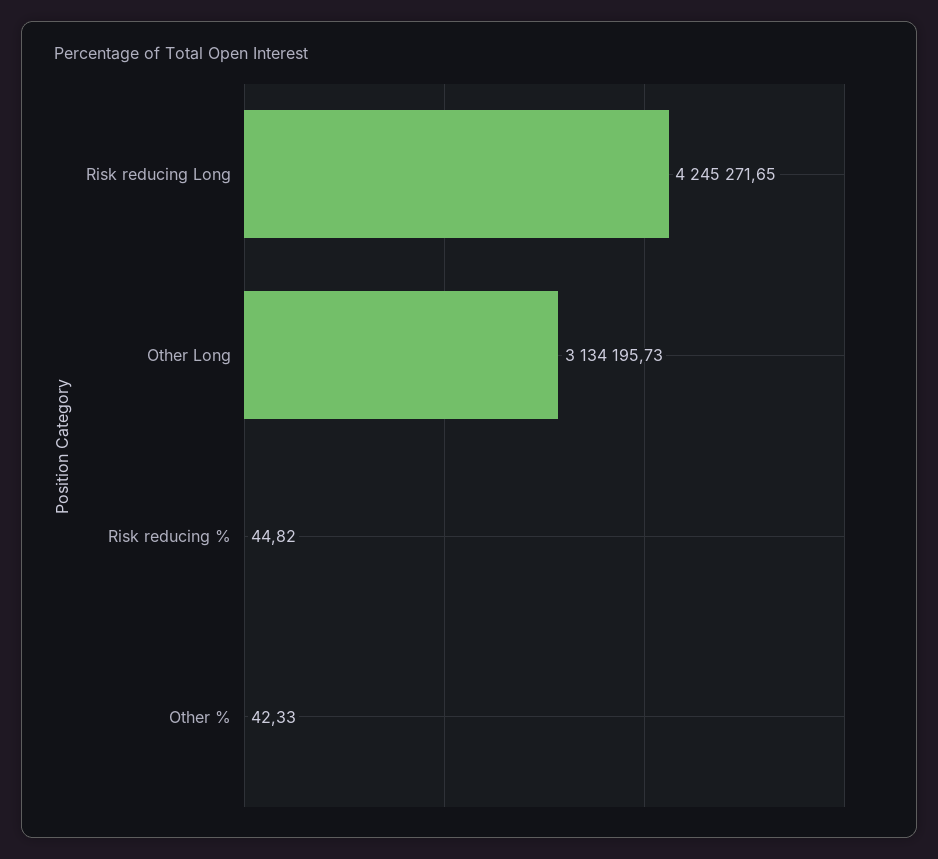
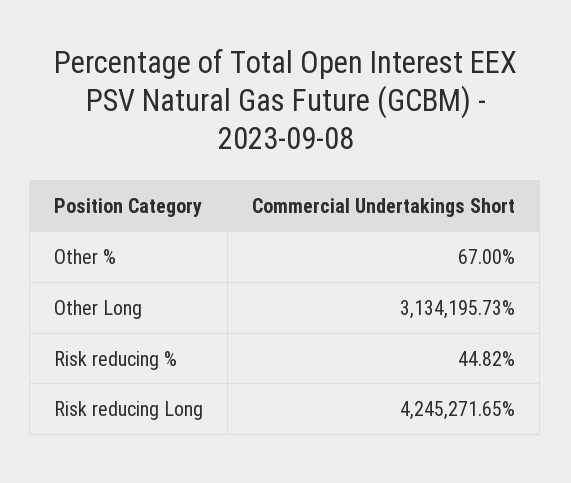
Other %: 42.33 -> 67

